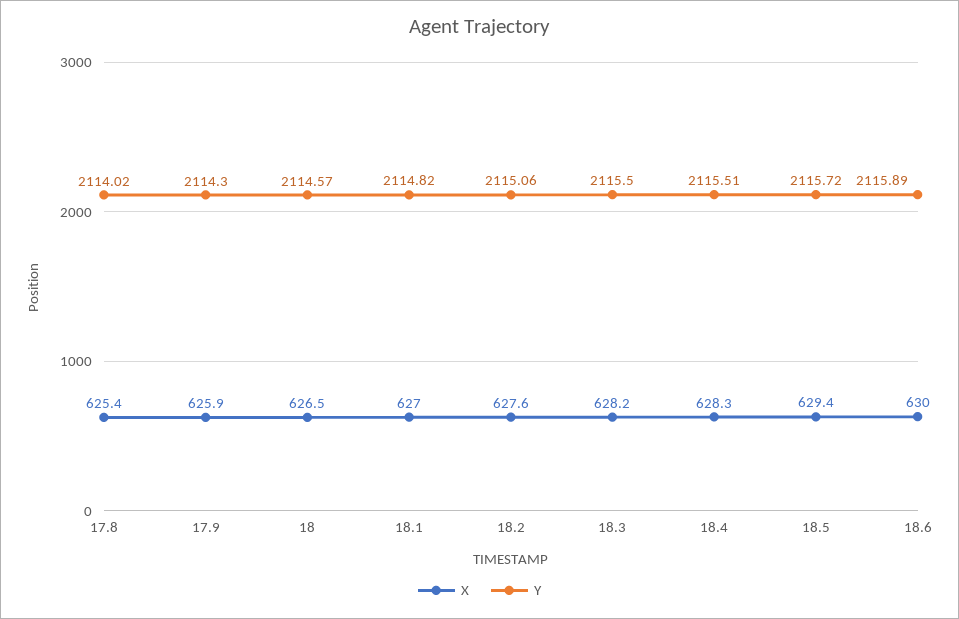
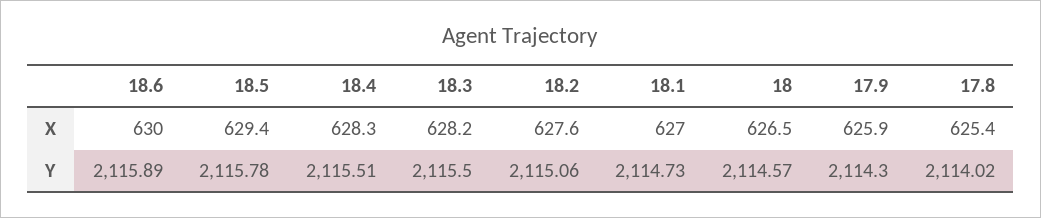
Y, 18.1: 2114.82 -> 2114.73
Y, 18.5: 2115.72 -> 2115.78

